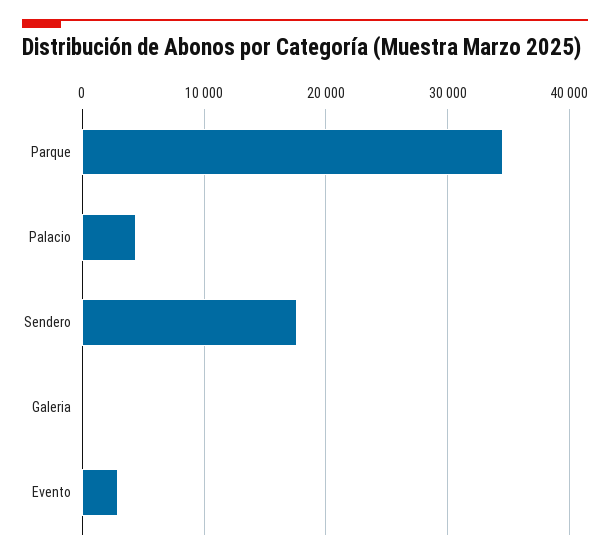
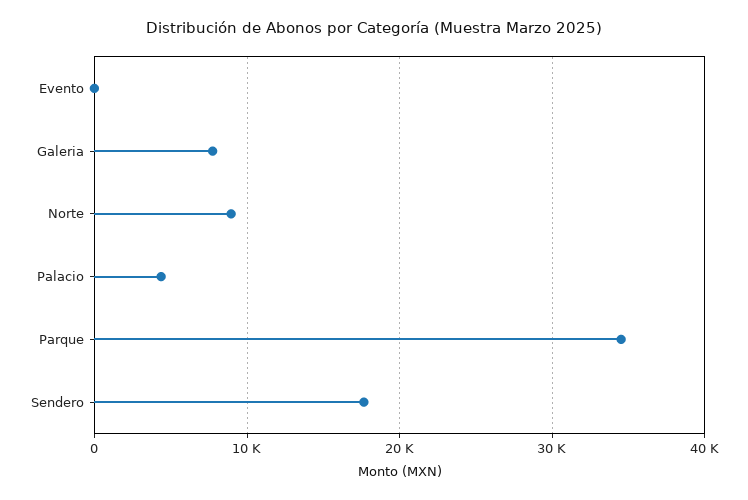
Galeria: 0 -> 8000
Evento: 3000 -> 0
Norte: none -> 9000

